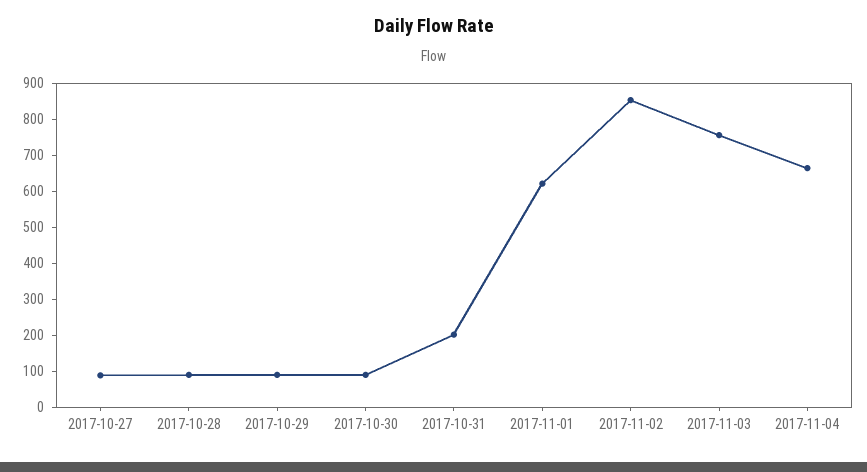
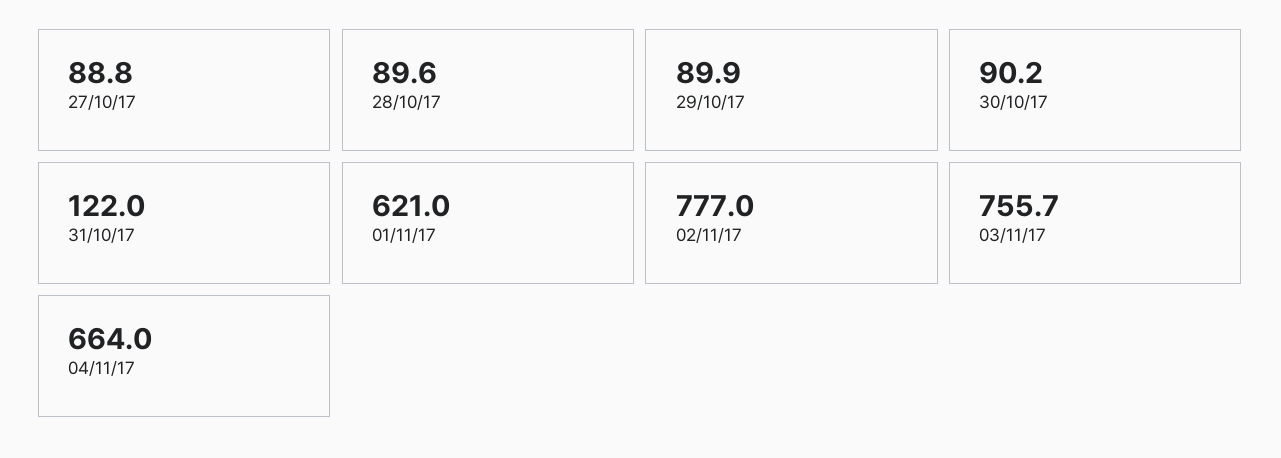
2017-10-31: 200 -> 122
2017-11-02: 850 -> 777

